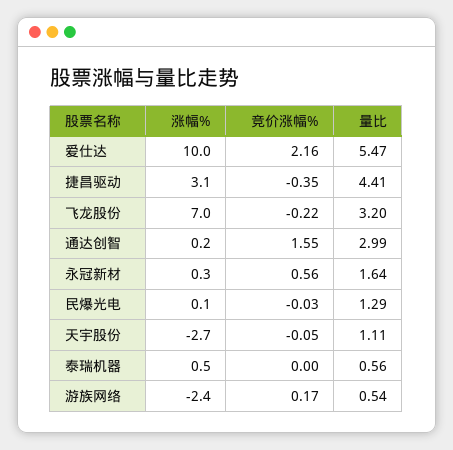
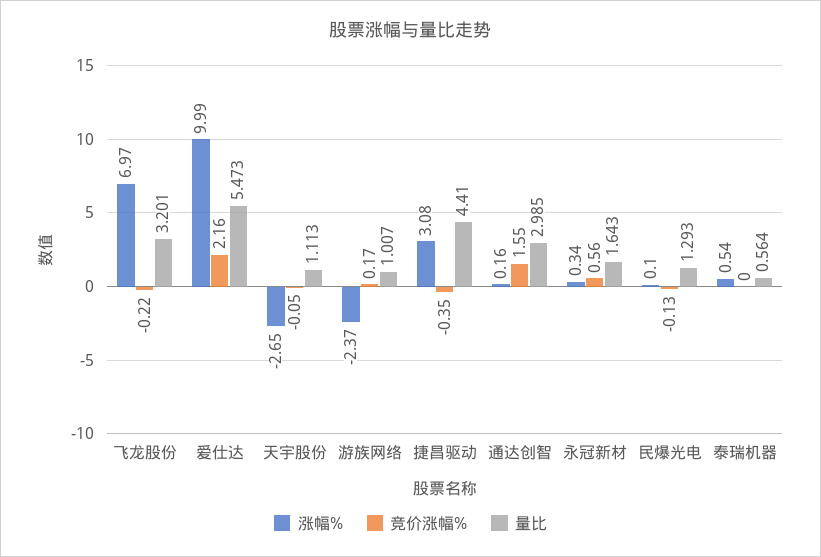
竞价涨幅%, 民爆光电: -0.03 -> -0.13
量比, 游族网络: 0.54 -> 1.007

